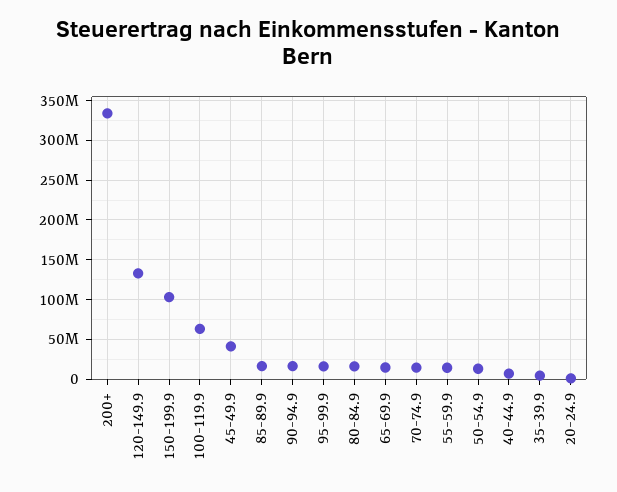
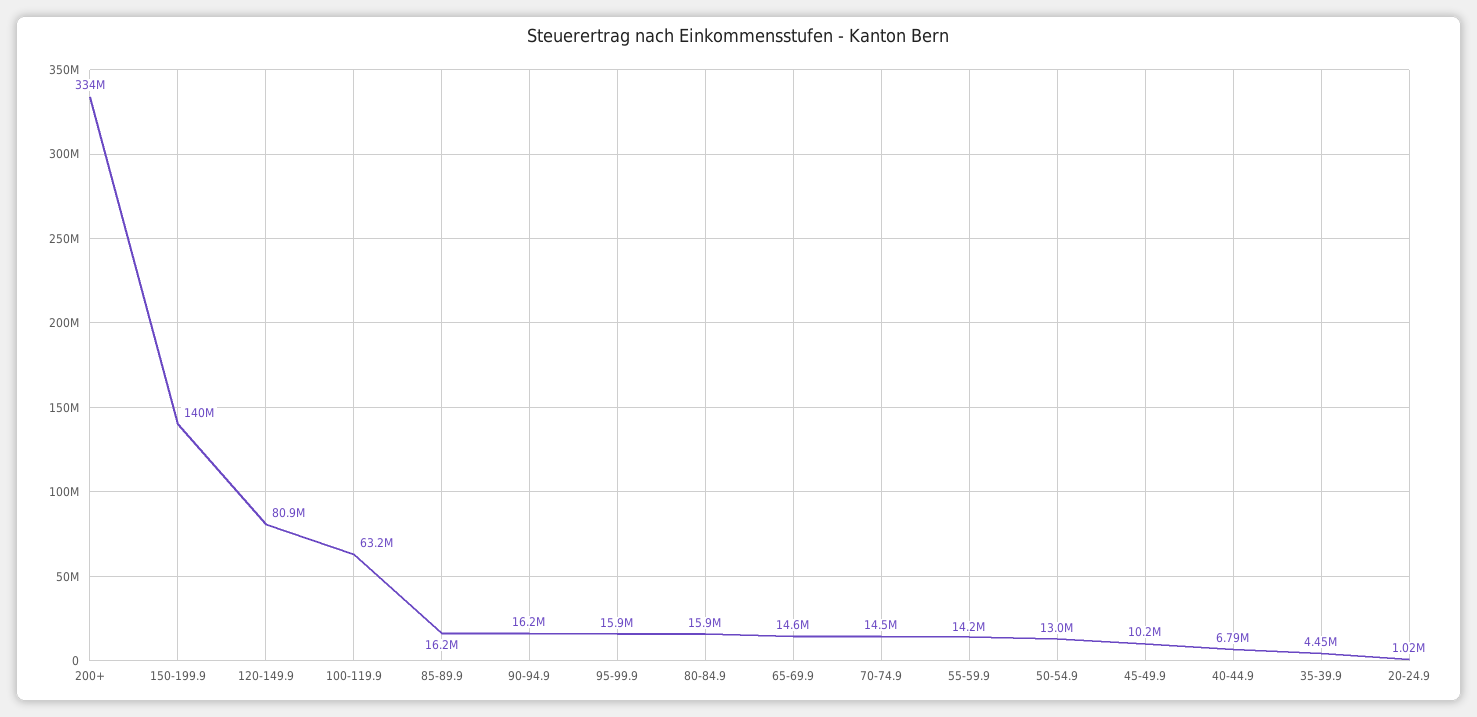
120-149.9: 130000000 -> 80900000
150-199.9: 100000000 -> 140000000
45-49.9: 40000000 -> 10200000

